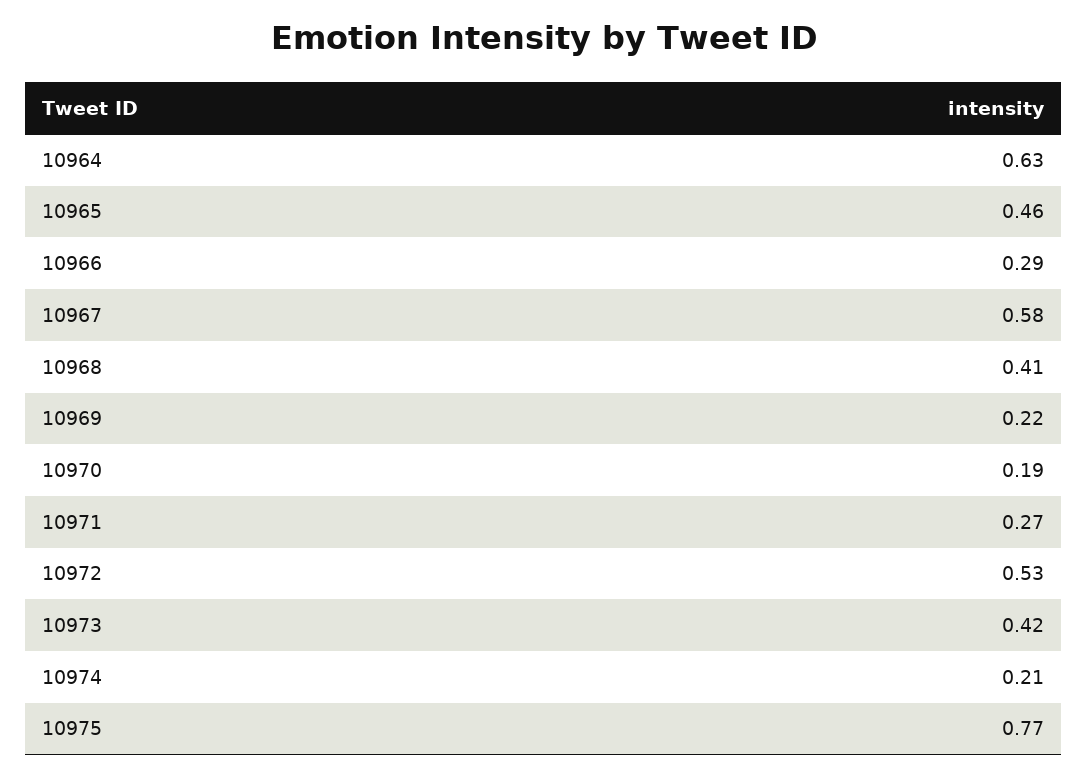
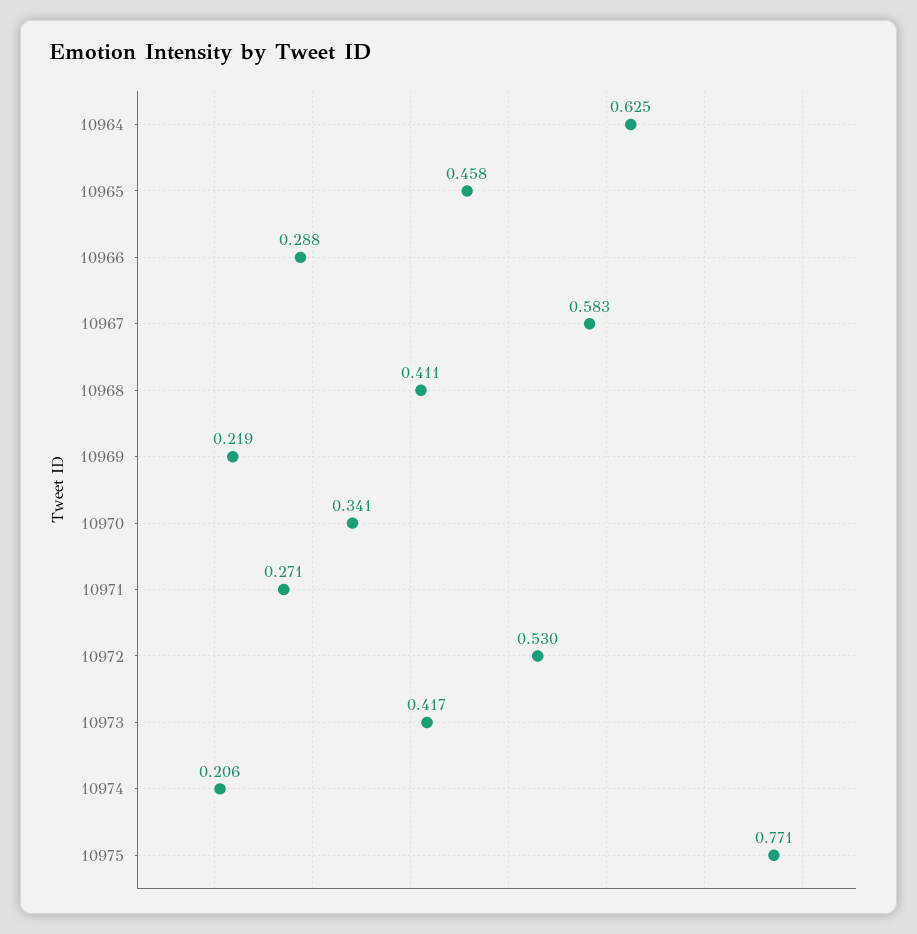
10970: 0.19 -> 0.341

